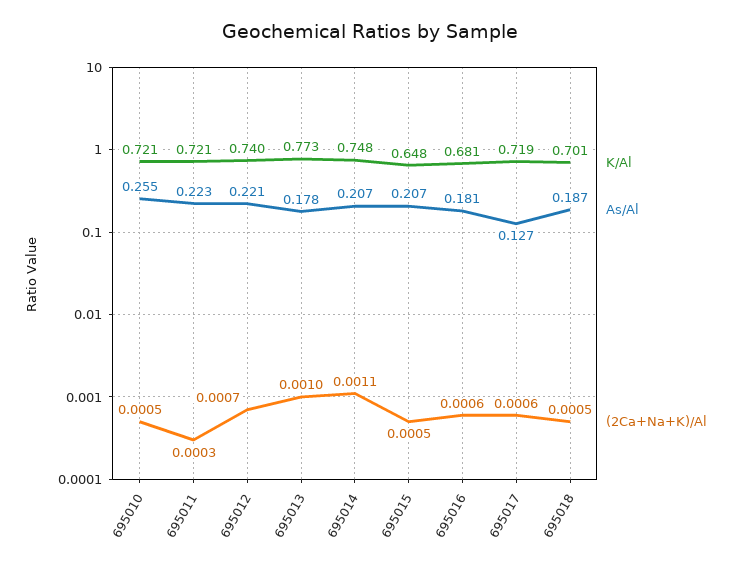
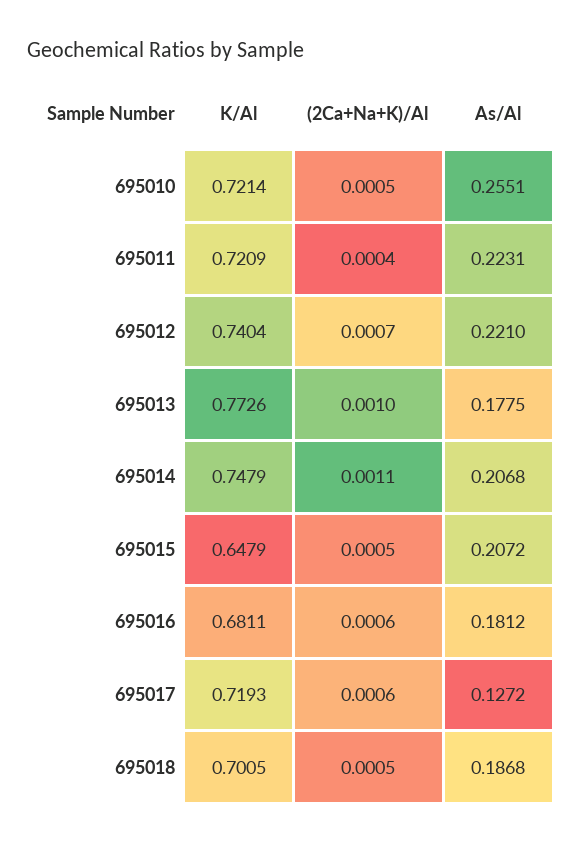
(2Ca+Na+K)/Al, 695011: 0.0003 -> 0.0004

